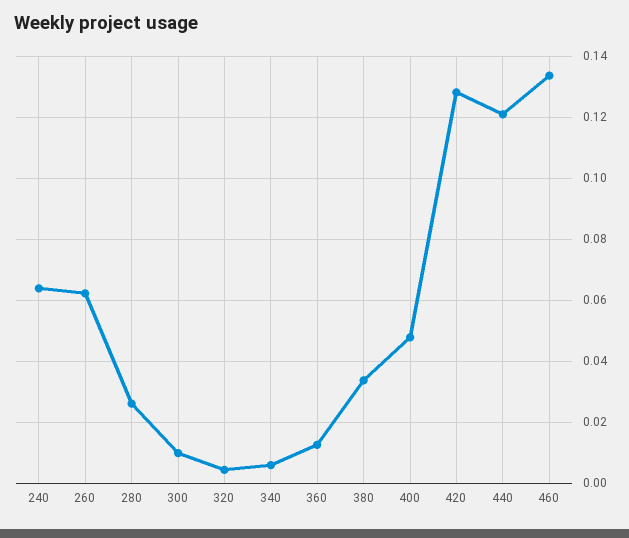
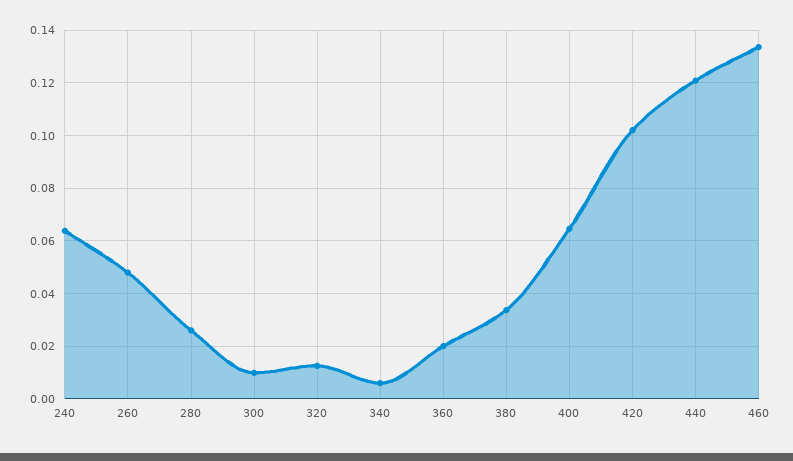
260: 0.062 -> 0.0475
320: 0.004 -> 0.0125
360: 0.012 -> 0.02
400: 0.048 -> 0.065
420: 0.128 -> 0.1025

